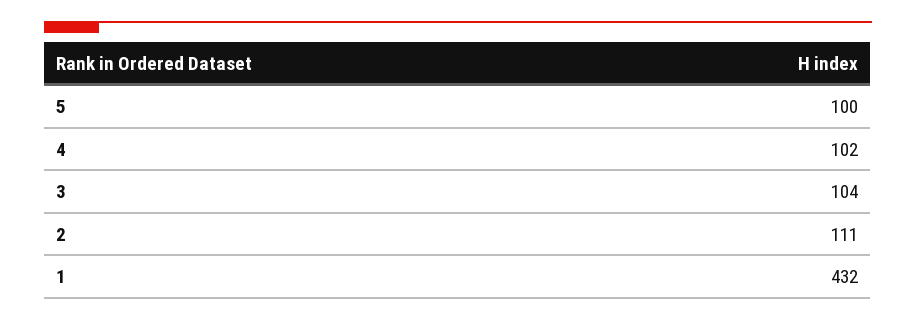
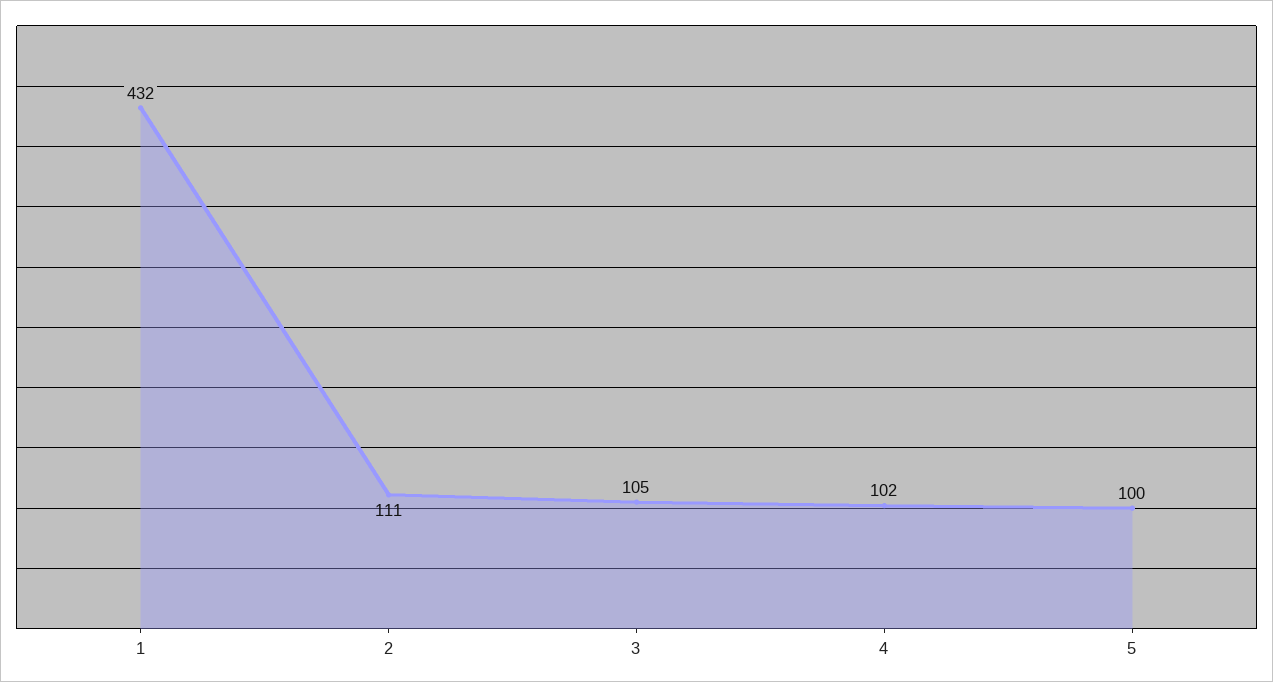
3: 104 -> 105

